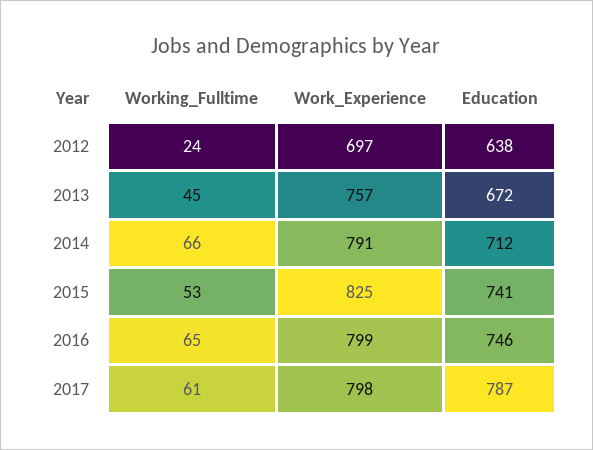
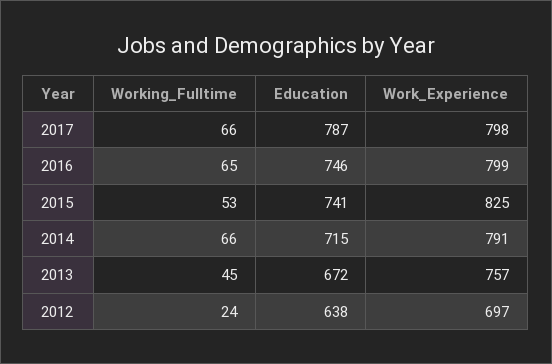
Education, 2014: 712 -> 715
Working_Fulltime, 2017: 61 -> 66

